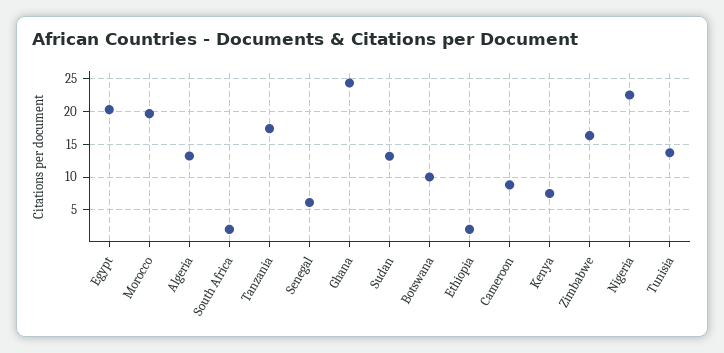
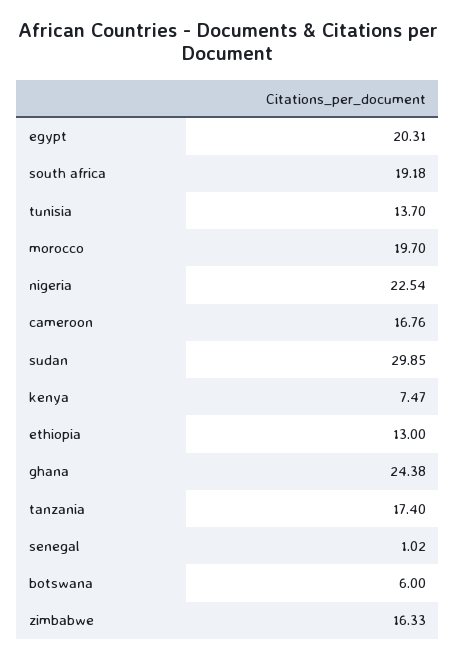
Algeria: 13 -> none
South Africa: 2 -> 19.18
Senegal: 6 -> 1.02
Sudan: 13 -> 29.85
Botswana: 10 -> 6
Ethiopia: 2 -> 13
Cameroon: 9 -> 16.76

